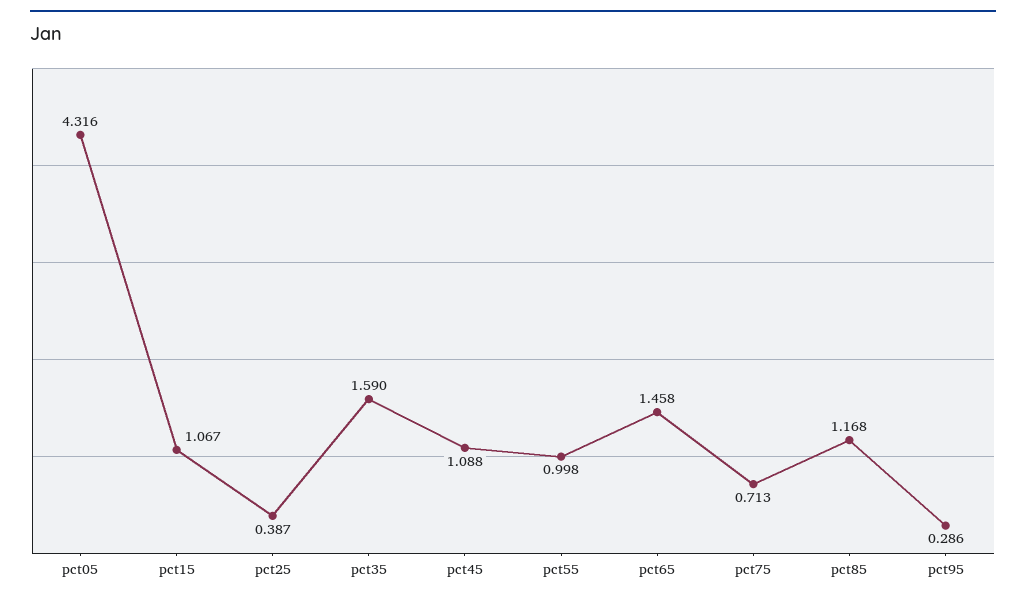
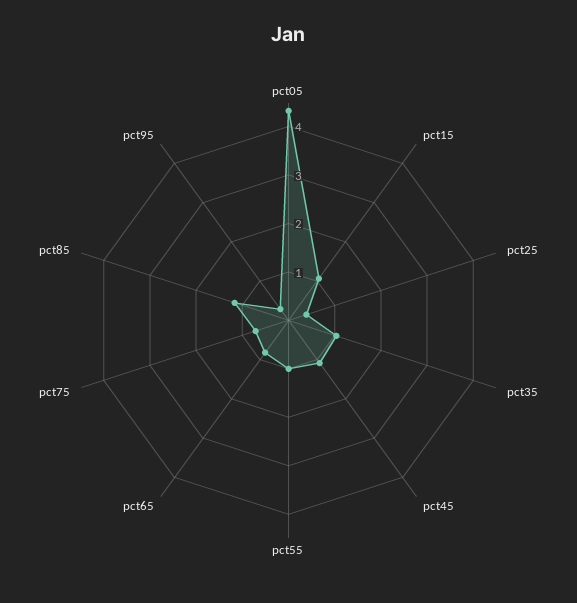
pct35: 1.59 -> 1
pct65: 1.458 -> 0.8

